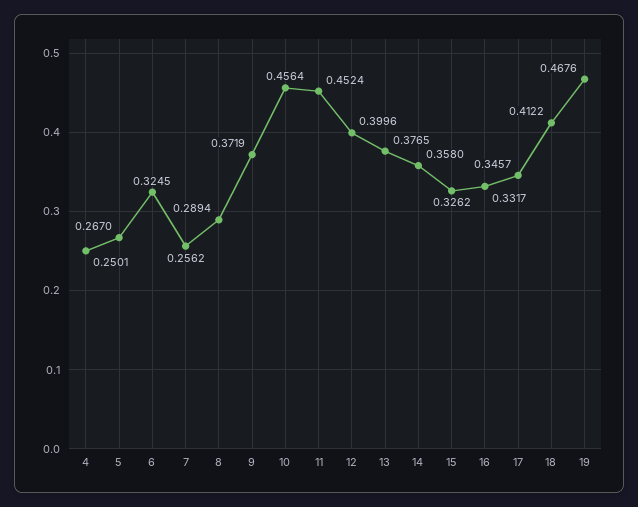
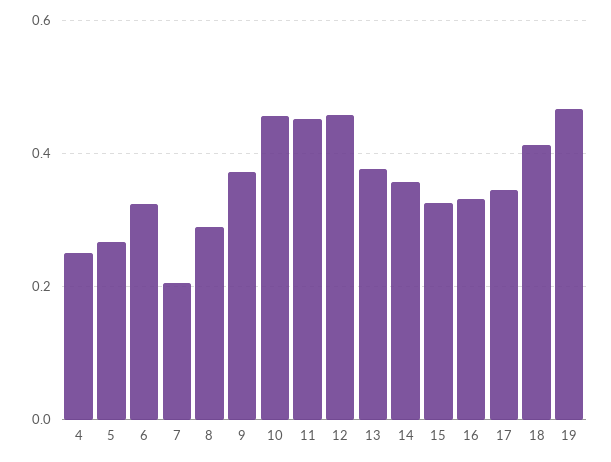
7: 0.2562 -> 0.2
12: 0.3996 -> 0.46

